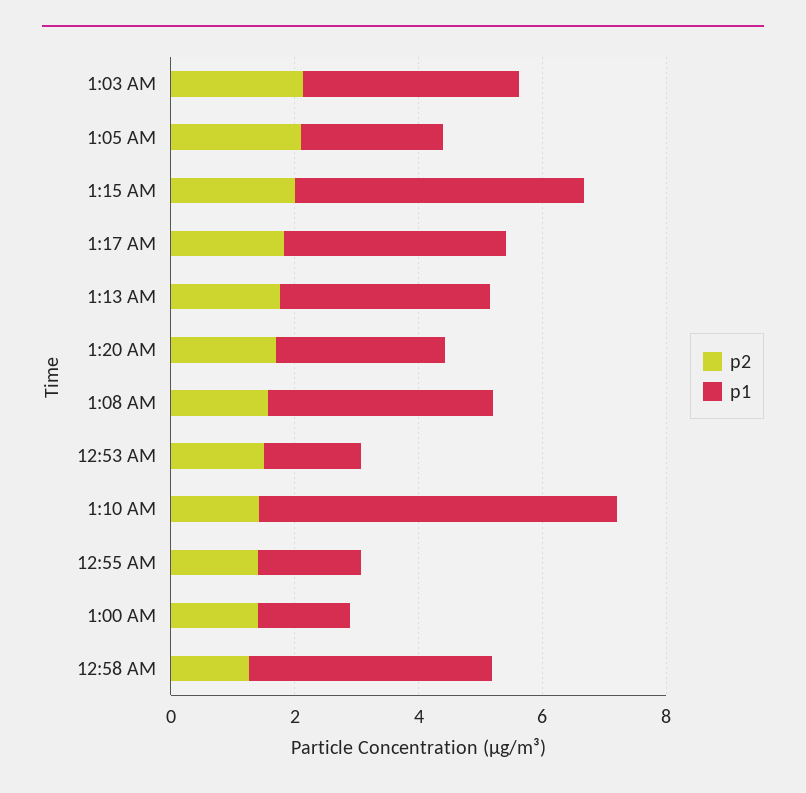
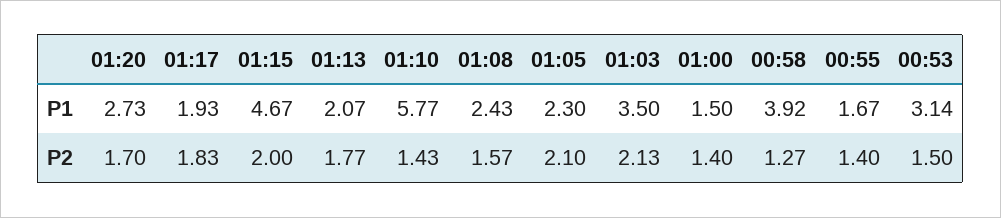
p1, 1:17 AM: 3.5 -> 1.93
p1, 1:13 AM: 3.5 -> 2.07
p1, 1:08 AM: 3.5 -> 2.43
p1, 12:53 AM: 1.5 -> 3.14

